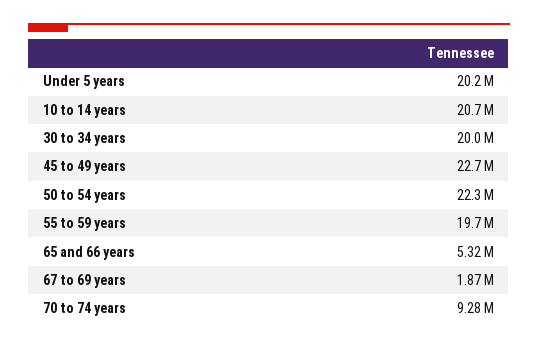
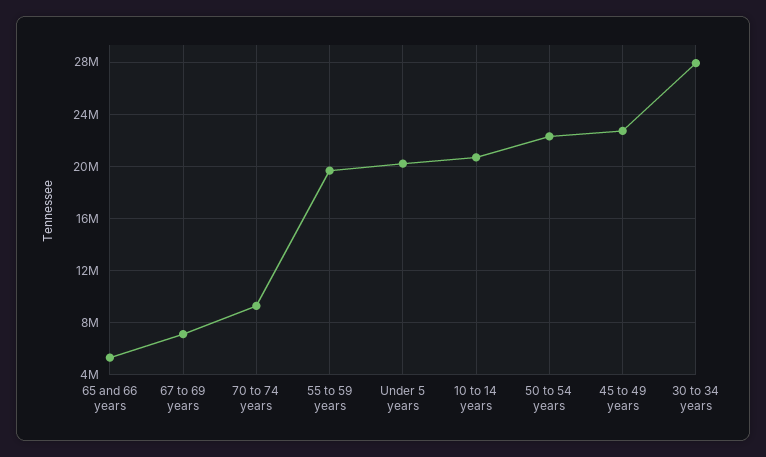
30 to 34 years: 20000000 -> 28000000
67 to 69 years: 1870000 -> 7000000

